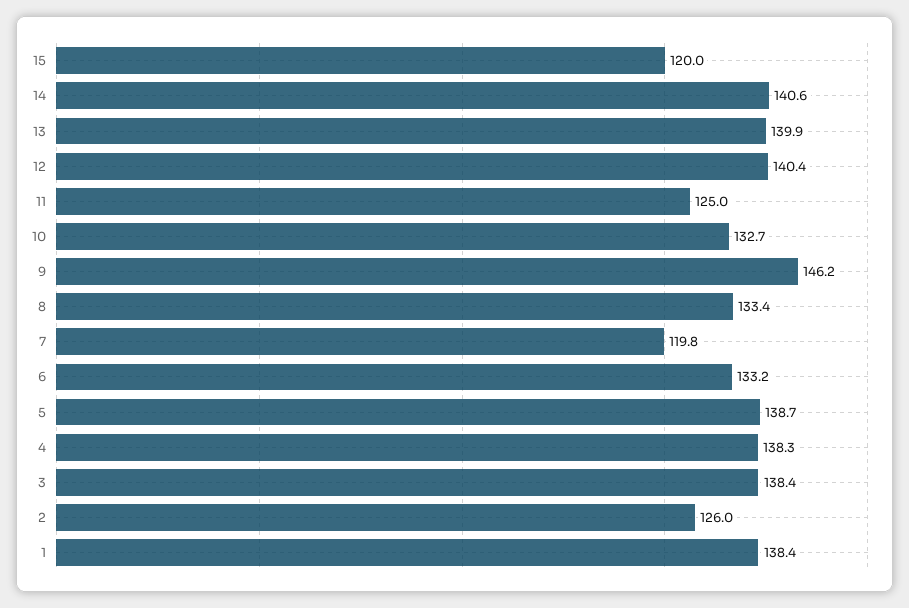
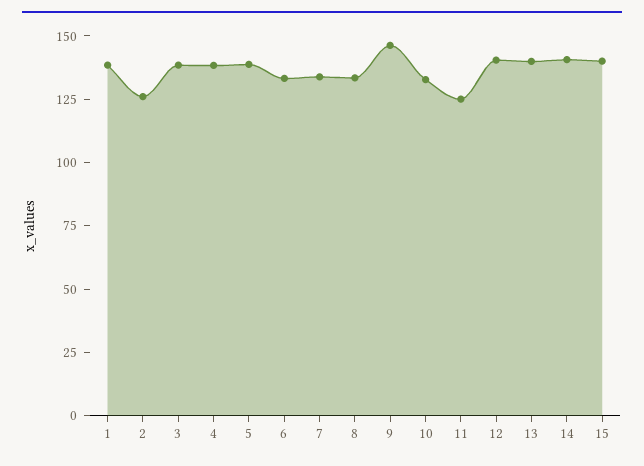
15: 120 -> 140
7: 119.8 -> 135

